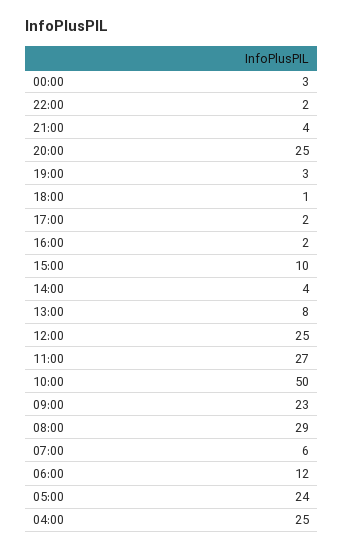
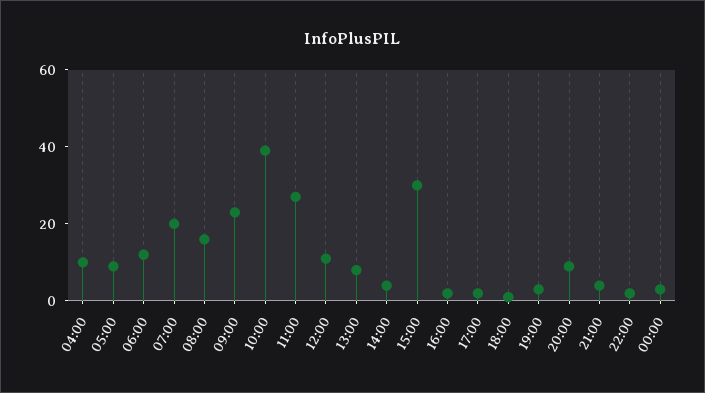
20:00: 25 -> 10
15:00: 10 -> 30
12:00: 25 -> 10
10:00: 50 -> 40
08:00: 29 -> 15
07:00: 6 -> 20
05:00: 24 -> 10
04:00: 25 -> 10

